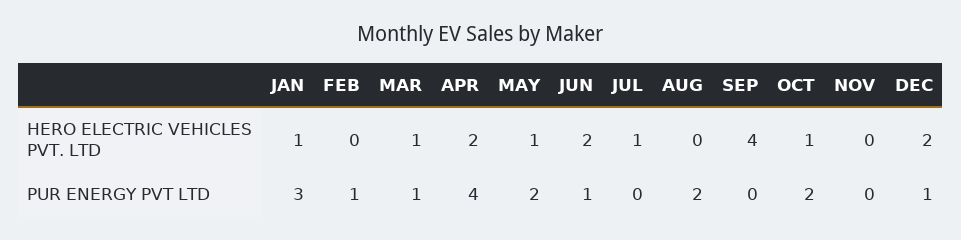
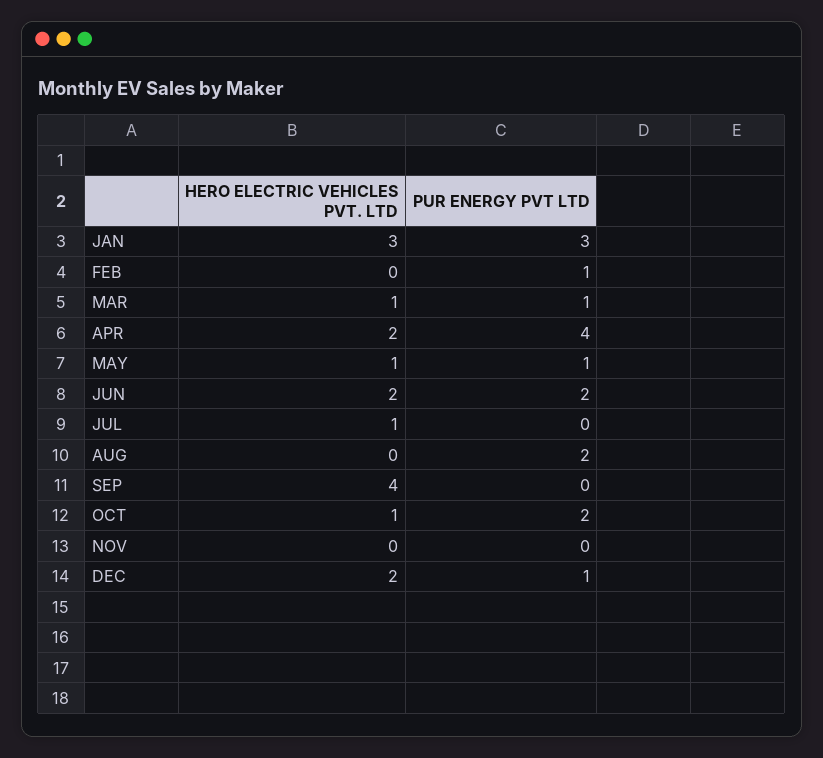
JAN, HERO ELECTRIC VEHICLES PVT. LTD: 1 -> 3
MAY, PUR ENERGY PVT LTD: 2 -> 1
JUN, PUR ENERGY PVT LTD: 1 -> 2

